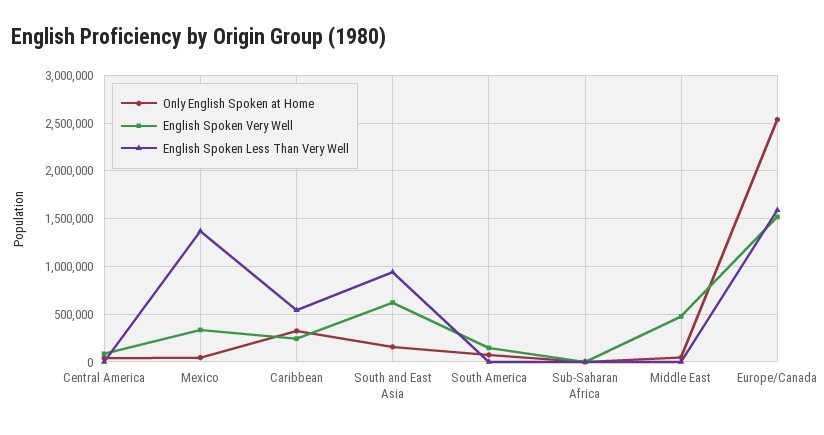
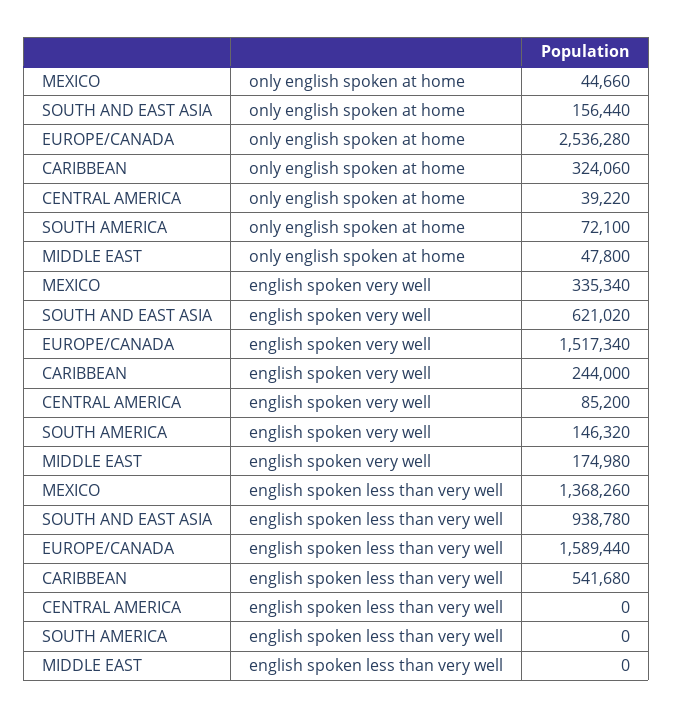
Only English Spoken at Home, Sub-Saharan Africa: 0 -> none
English Spoken Very Well, Sub-Saharan Africa: 0 -> none
English Spoken Less Than Very Well, Sub-Saharan Africa: 0 -> none
English Spoken Very Well, Middle East: 500000 -> 174980

